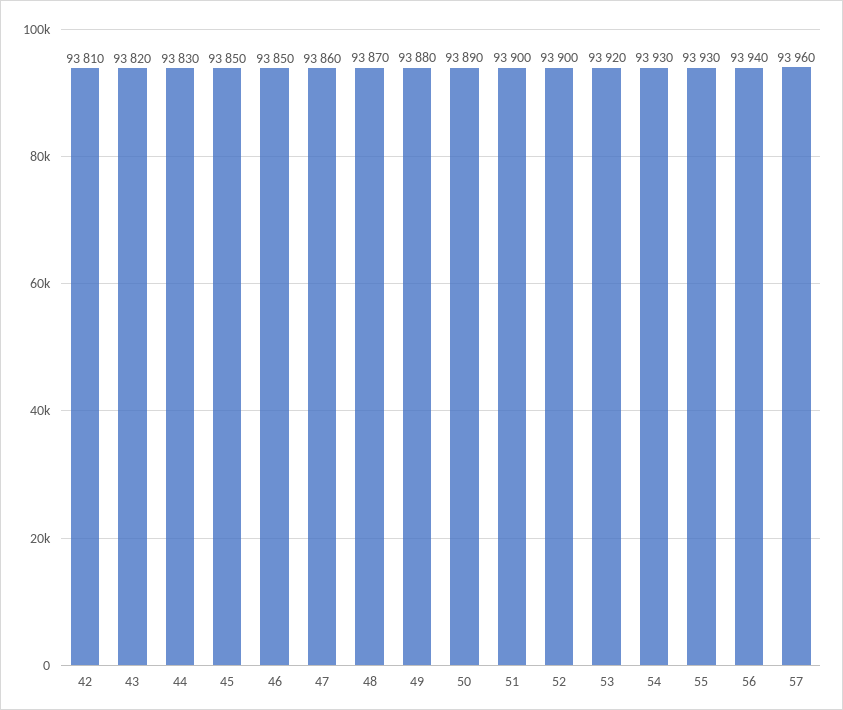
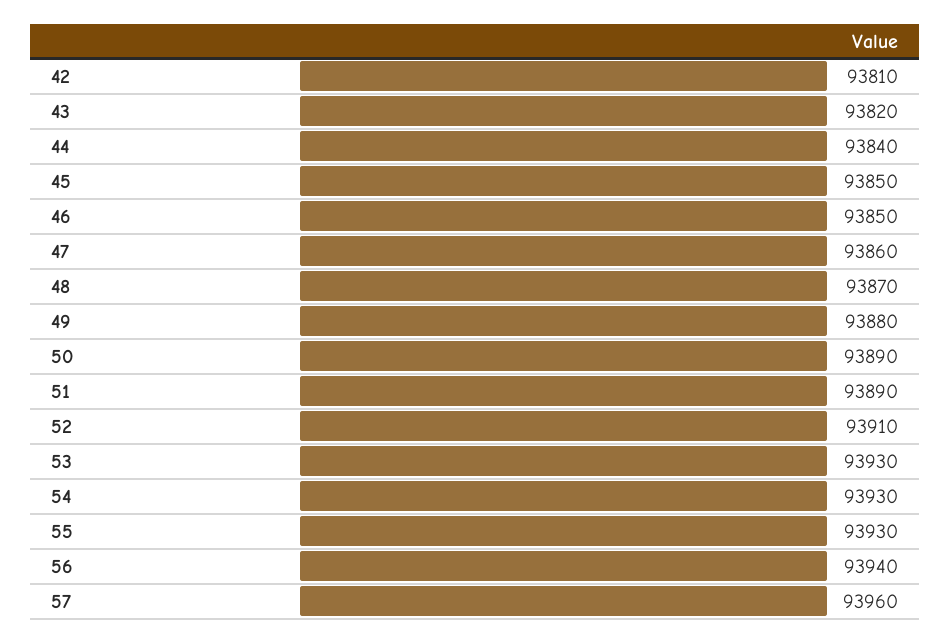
44: 93830 -> 93840
51: 93900 -> 93890
52: 93900 -> 93910
53: 93920 -> 93930

